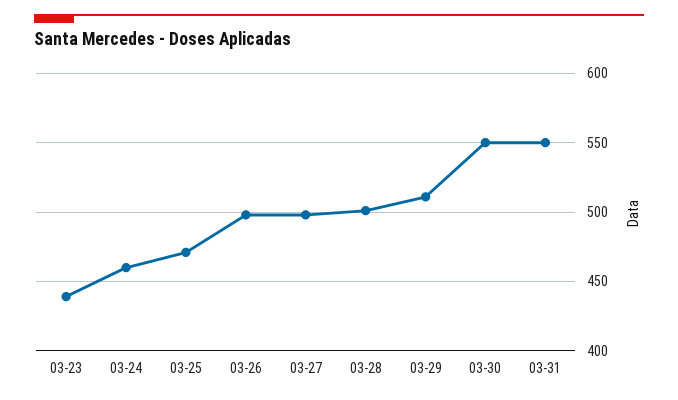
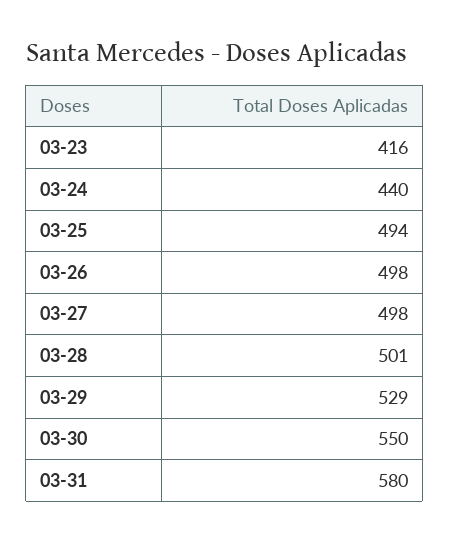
03-23: 440 -> 416
03-24: 460 -> 440
03-25: 470 -> 494
03-29: 510 -> 529
03-31: 550 -> 580

